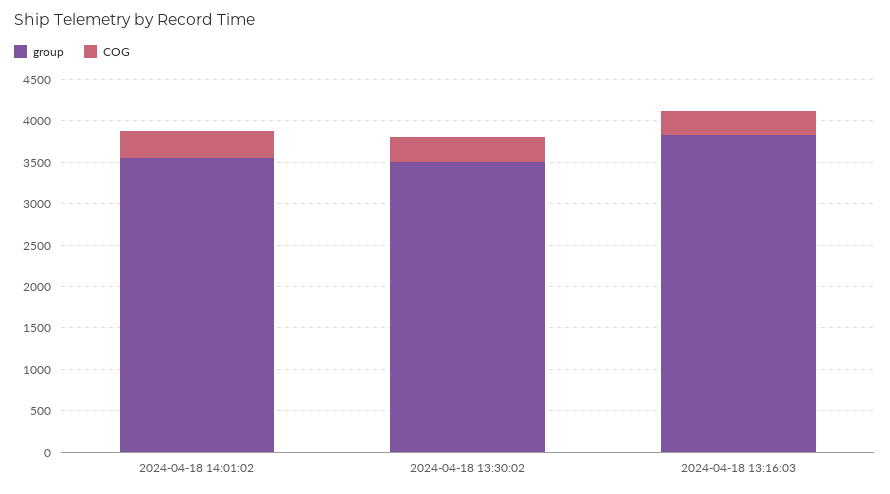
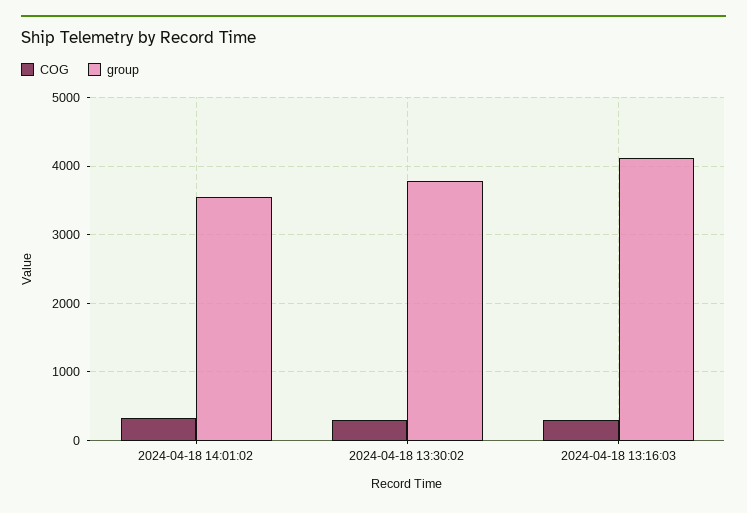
group, 2024-04-18 13:30:02: 3500 -> 3800
group, 2024-04-18 13:16:03: 3800 -> 4100

